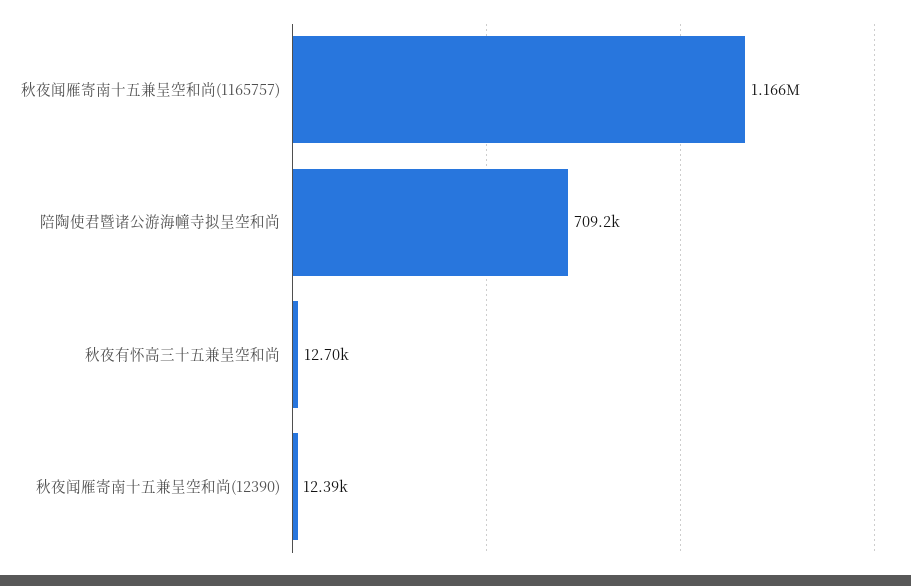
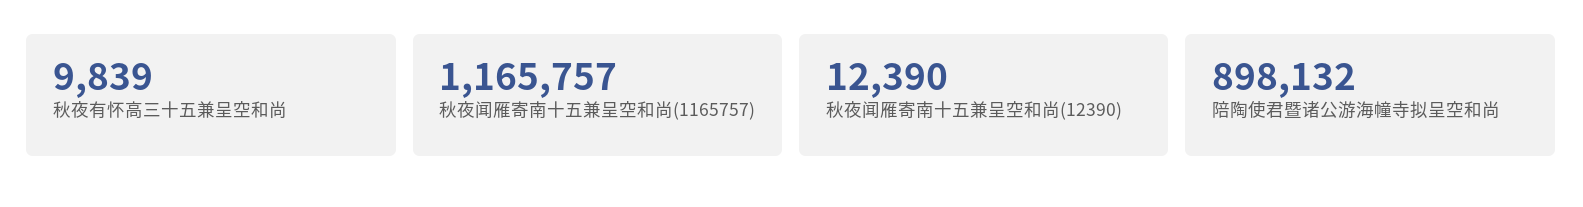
陪陶使君暨诸公游海幢寺拟呈空和尚: 709200 -> 898132
秋夜有怀高三十五兼呈空和尚: 12700 -> 9839

